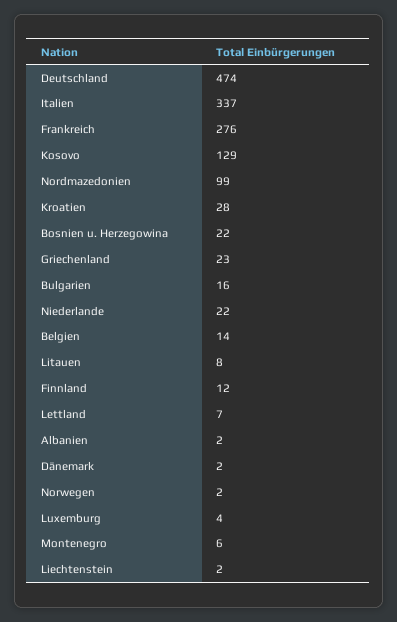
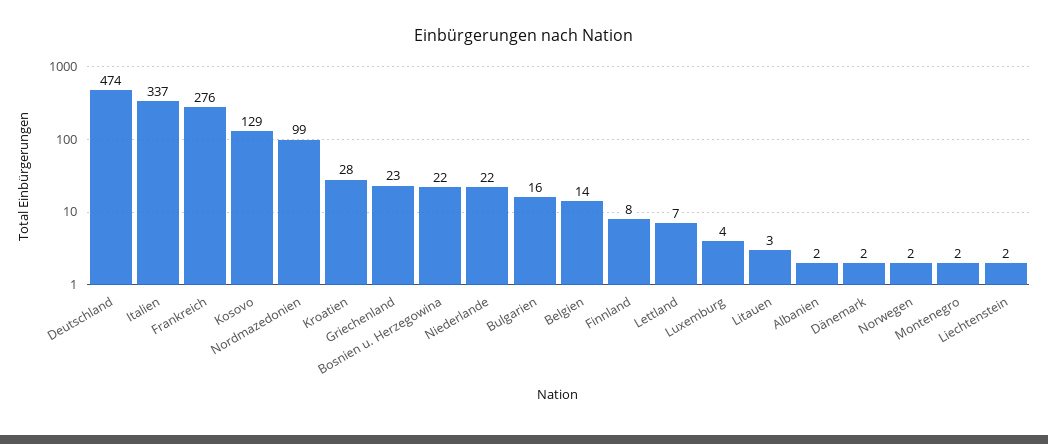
Litauen: 8 -> 3
Finnland: 12 -> 8
Montenegro: 6 -> 2

